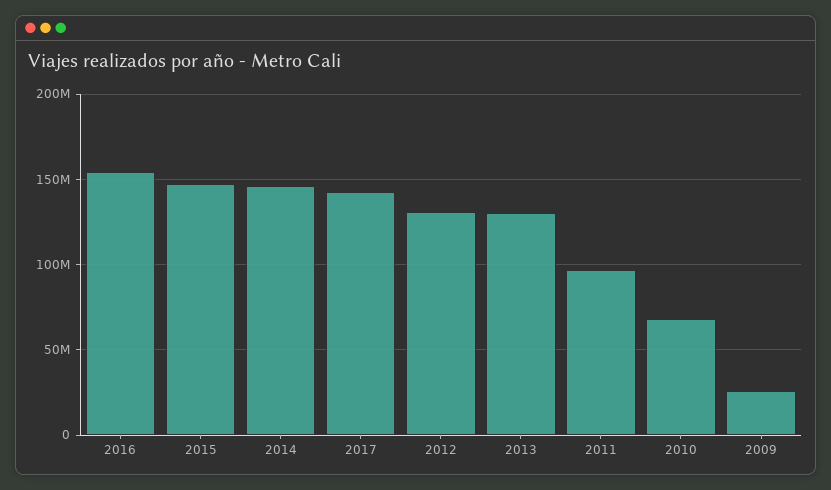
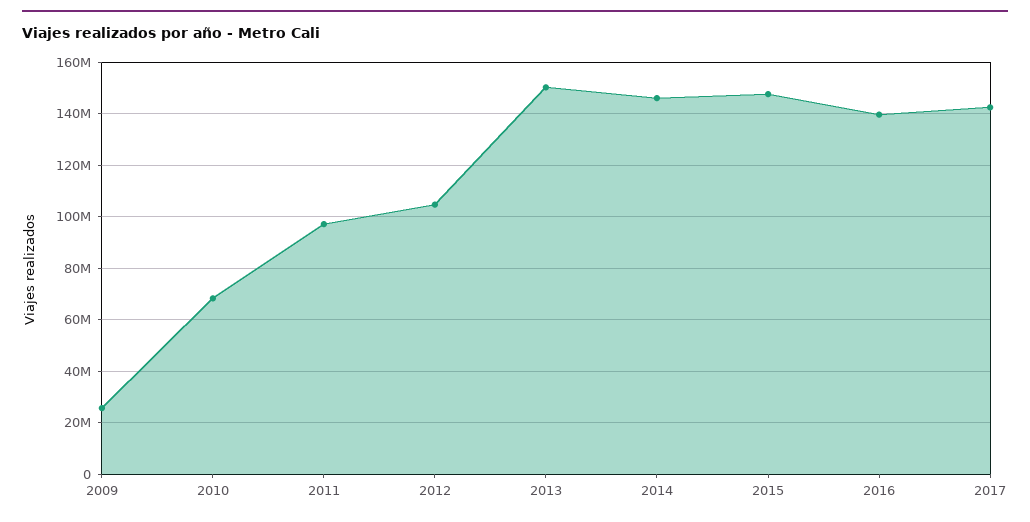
2016: 155000000 -> 140000000
2012: 130000000 -> 105000000
2013: 130000000 -> 150000000

